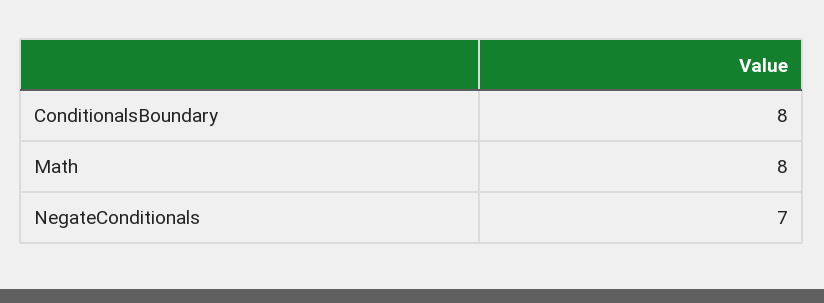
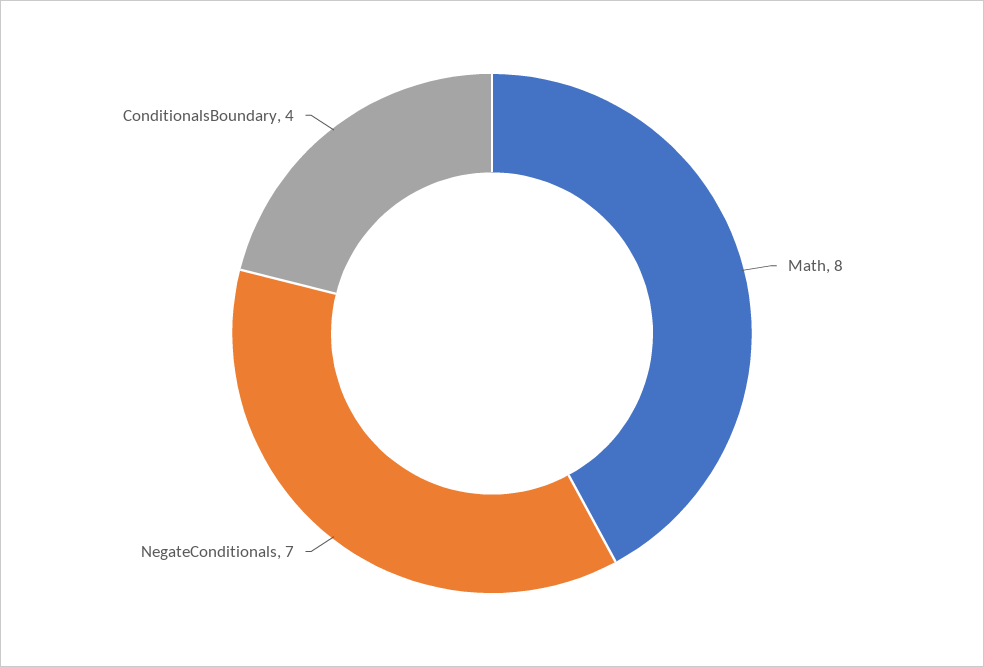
ConditionalsBoundary: 8 -> 4

